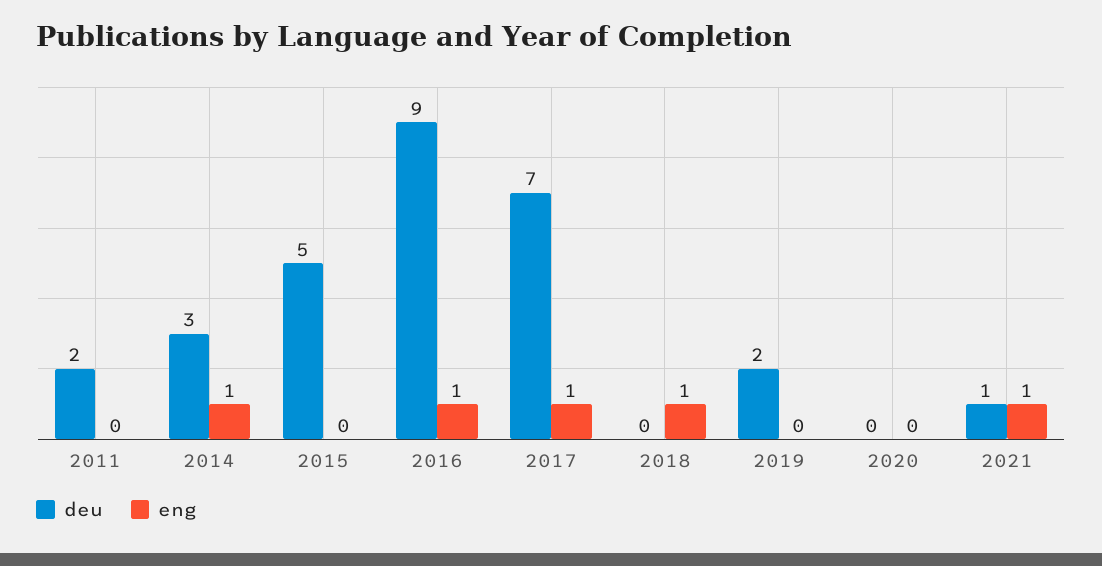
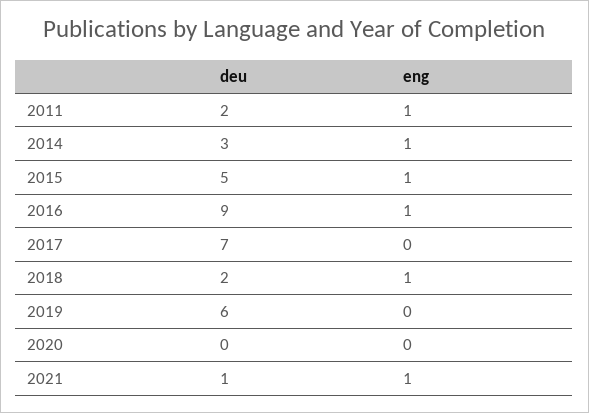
eng, 2011: 0 -> 1
eng, 2015: 0 -> 1
eng, 2017: 1 -> 0
deu, 2018: 0 -> 2
deu, 2019: 2 -> 6

